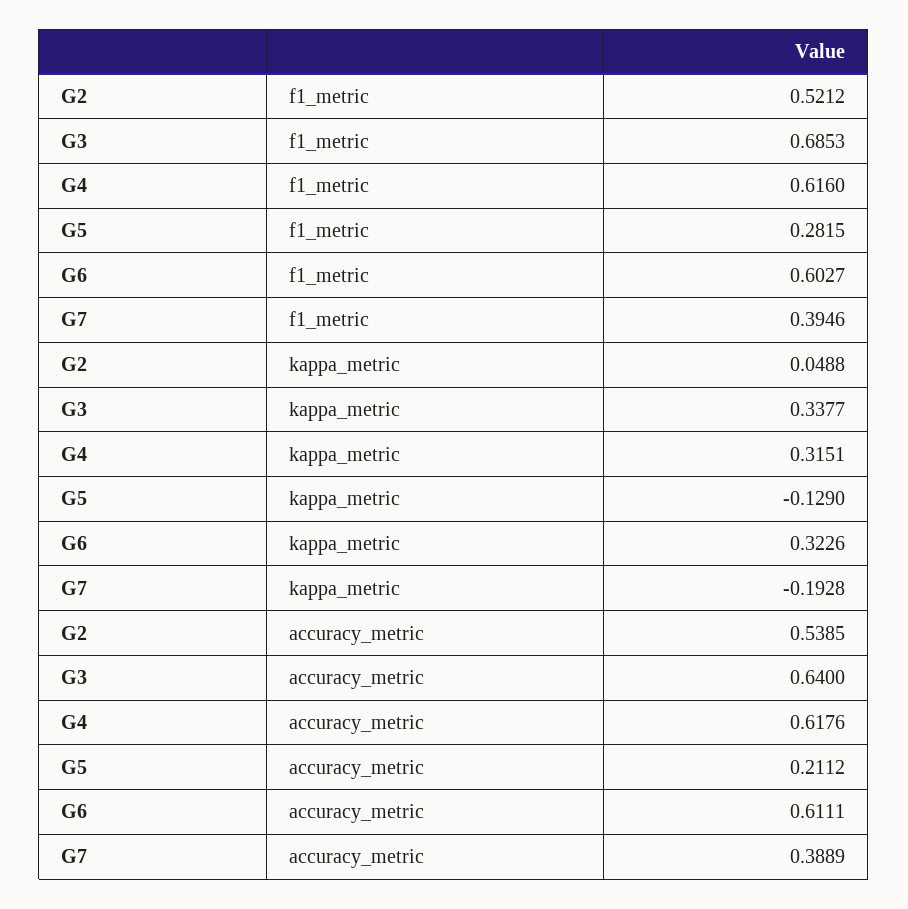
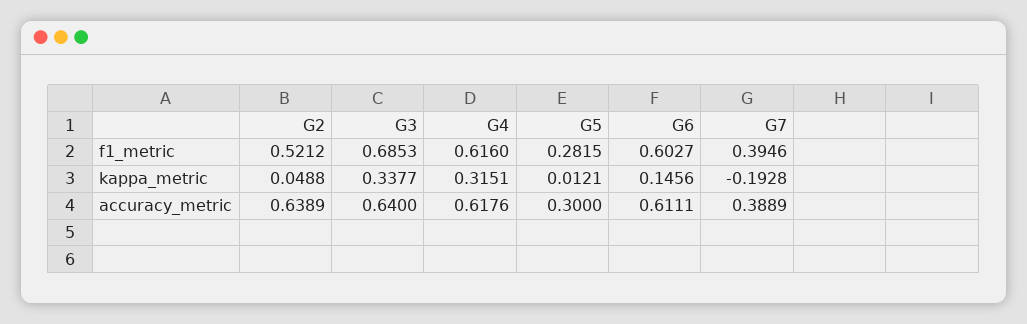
G5, kappa_metric: -0.129 -> 0.0121
G6, kappa_metric: 0.3226 -> 0.1456
G2, accuracy_metric: 0.5385 -> 0.6389
G5, accuracy_metric: 0.2112 -> 0.3

